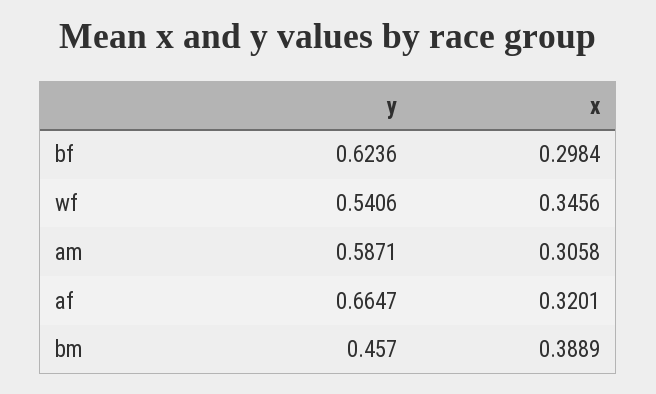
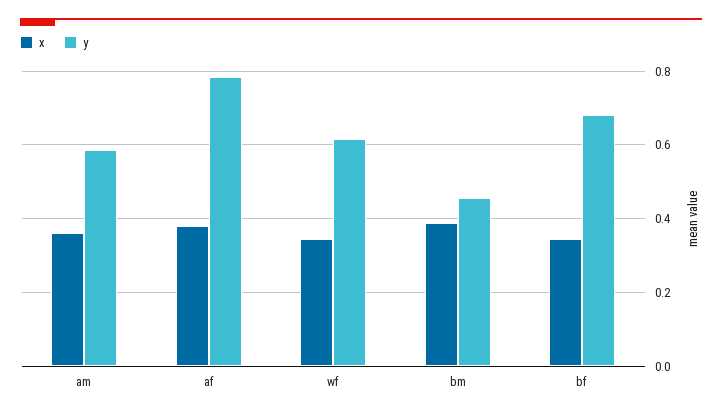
y, bf: 0.6236 -> 0.68
x, bf: 0.2984 -> 0.34
y, wf: 0.5406 -> 0.62
x, am: 0.3058 -> 0.36
y, af: 0.6647 -> 0.78
x, af: 0.3201 -> 0.38

